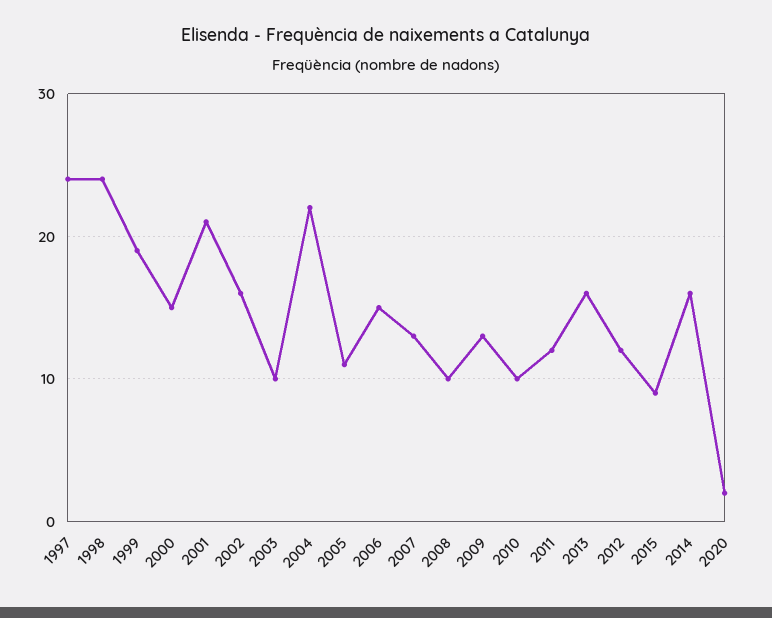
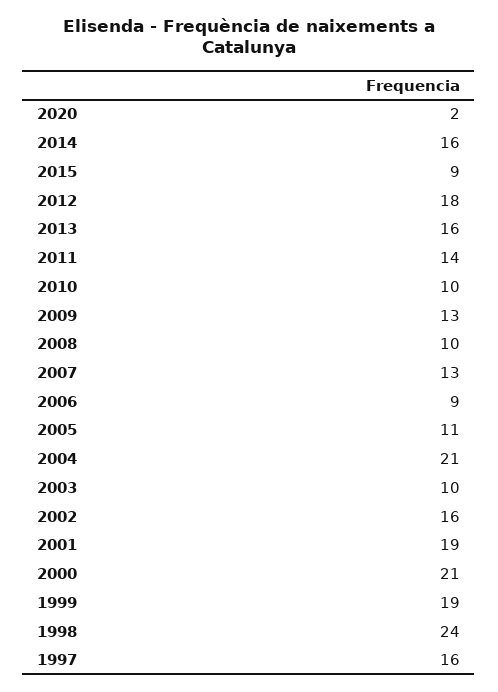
1997: 24 -> 16
2000: 15 -> 21
2001: 21 -> 19
2004: 22 -> 21
2006: 15 -> 9
2011: 12 -> 14
2012: 12 -> 18

